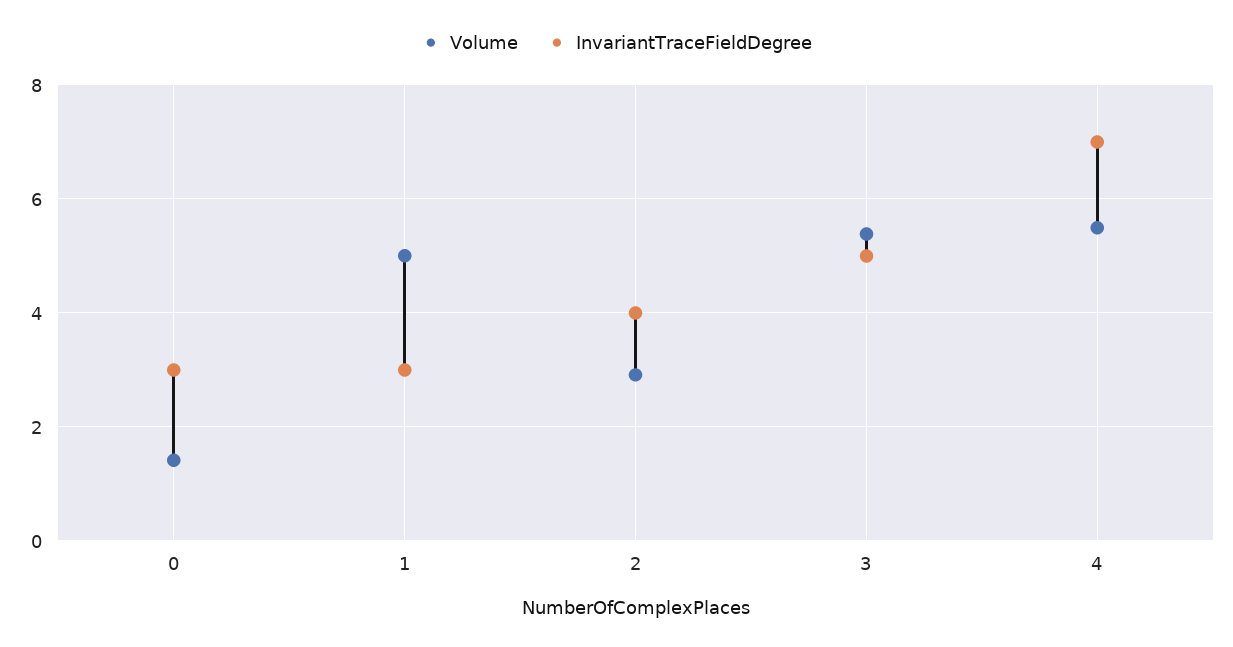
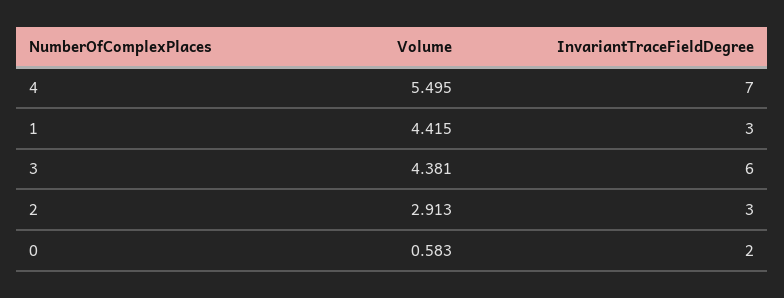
Volume, 0: 1.4 -> 0.583
InvariantTraceFieldDegree, 0: 3 -> 2
Volume, 1: 5 -> 4.415
InvariantTraceFieldDegree, 2: 4 -> 3
Volume, 3: 5.4 -> 4.381
InvariantTraceFieldDegree, 3: 5 -> 6

